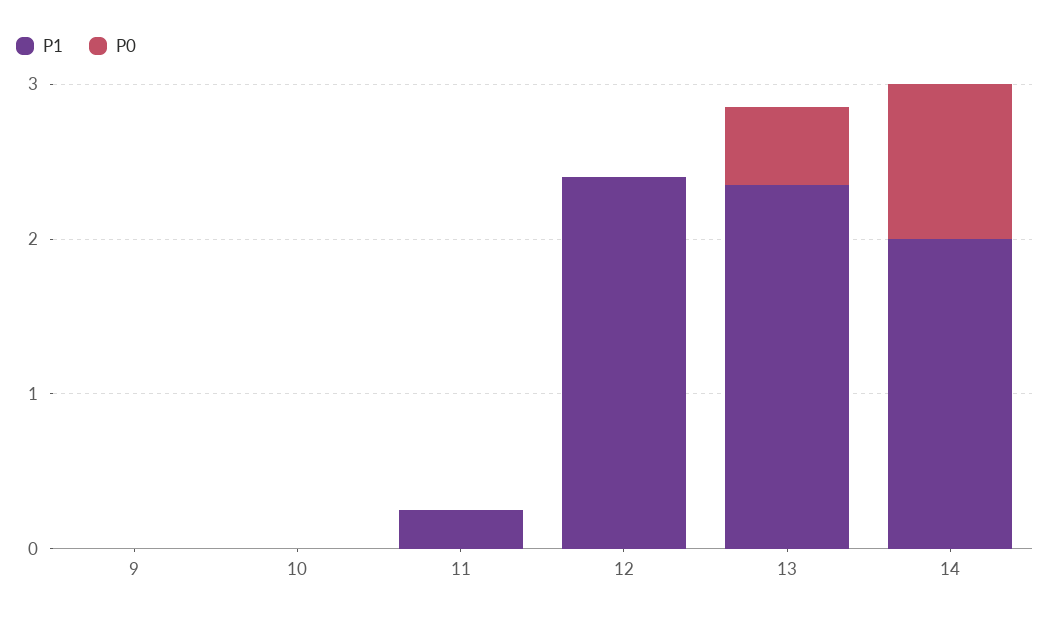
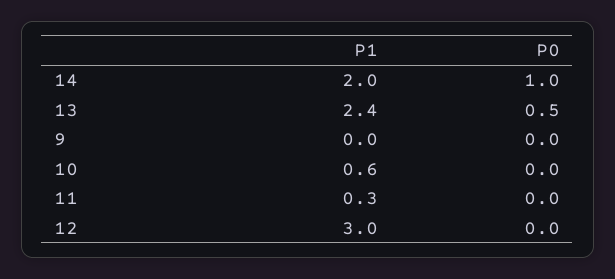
P1, 10: 0 -> 0.6
P1, 12: 2.4 -> 3

